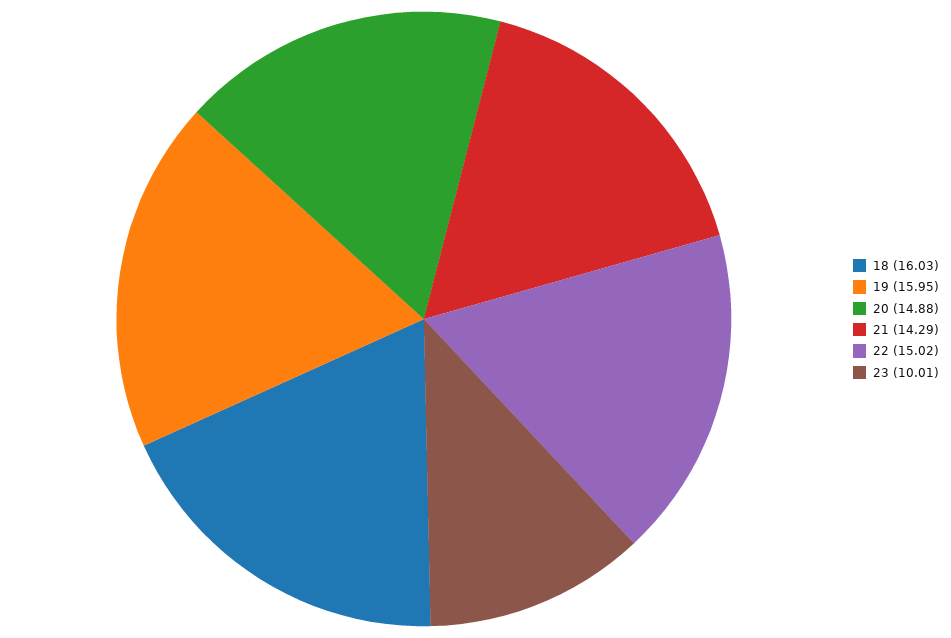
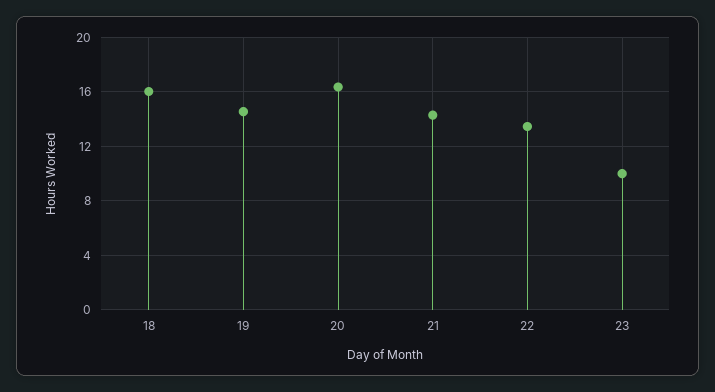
19: 15.95 -> 14.5
20: 14.88 -> 16.5
22: 15.02 -> 13.5

